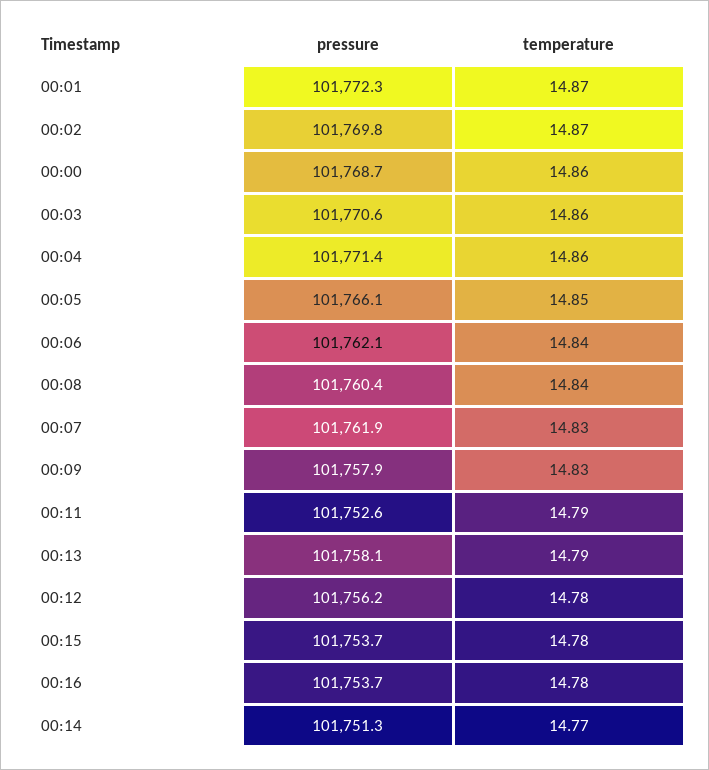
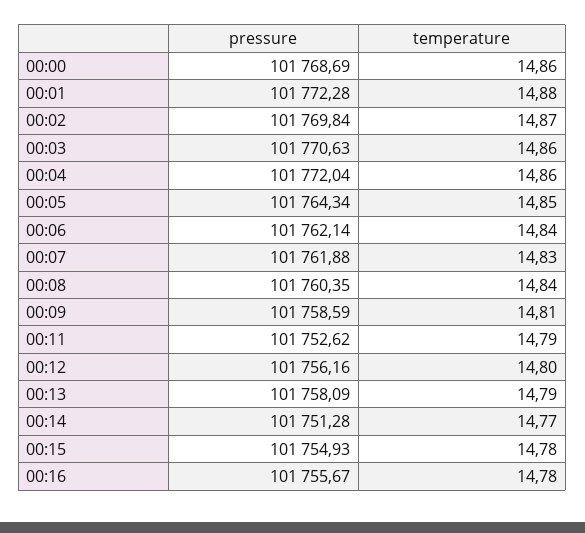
temperature, 00:01: 14.87 -> 14.88
pressure, 00:04: 101771.4 -> 101772.04
pressure, 00:05: 101766.1 -> 101764.34
pressure, 00:09: 101757.9 -> 101758.59
temperature, 00:09: 14.83 -> 14.81
temperature, 00:12: 14.78 -> 14.8
pressure, 00:15: 101753.7 -> 101754.93
pressure, 00:16: 101753.7 -> 101755.67

